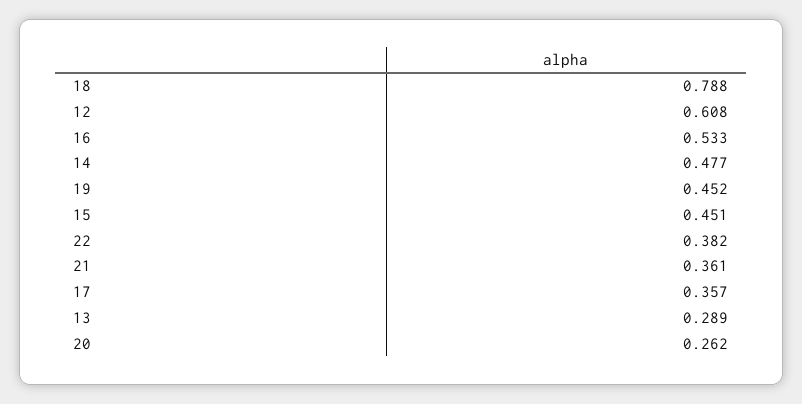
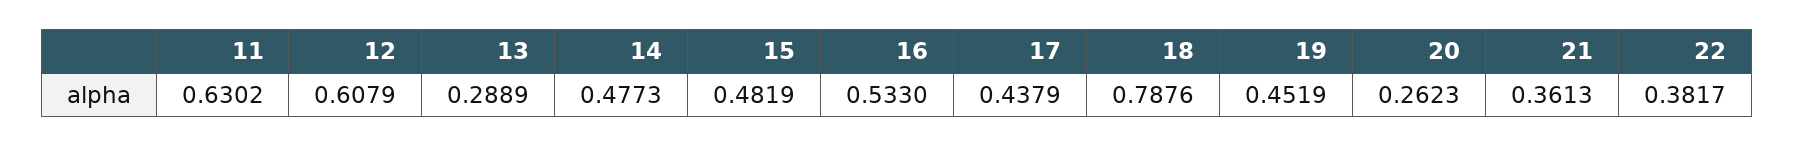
15: 0.451 -> 0.4819
17: 0.357 -> 0.4379
11: none -> 0.6302

